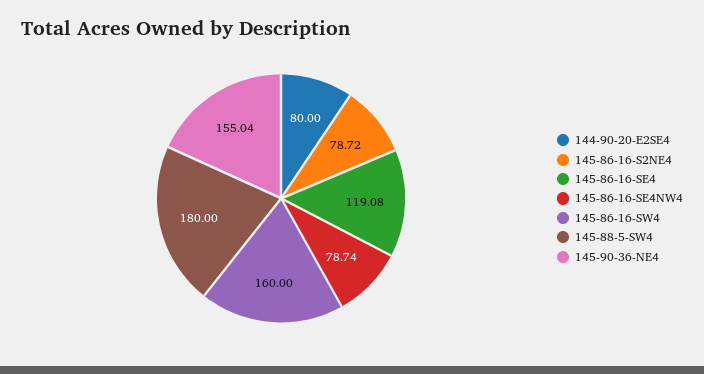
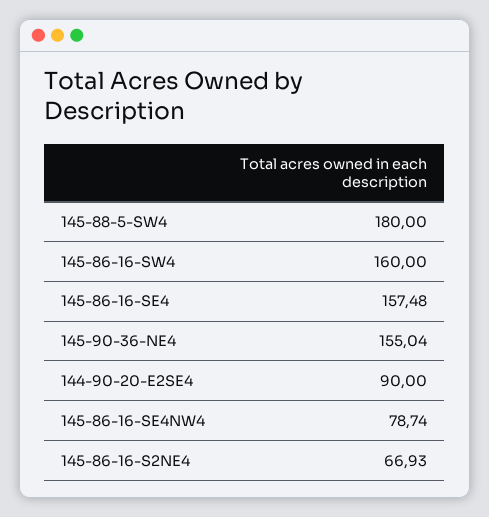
144-90-20-E2SE4: 80 -> 90
145-86-16-S2NE4: 78.72 -> 66.93
145-86-16-SE4: 119.08 -> 157.48

